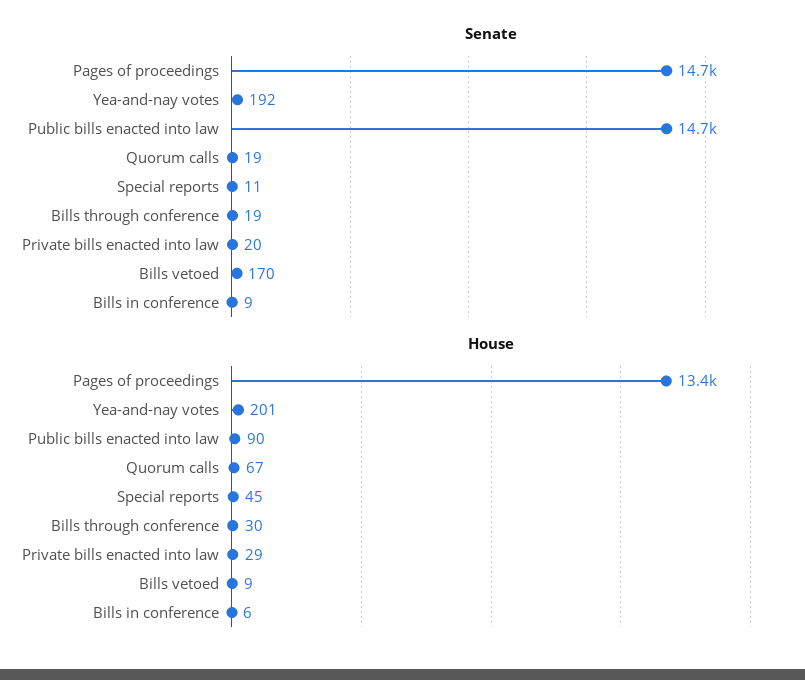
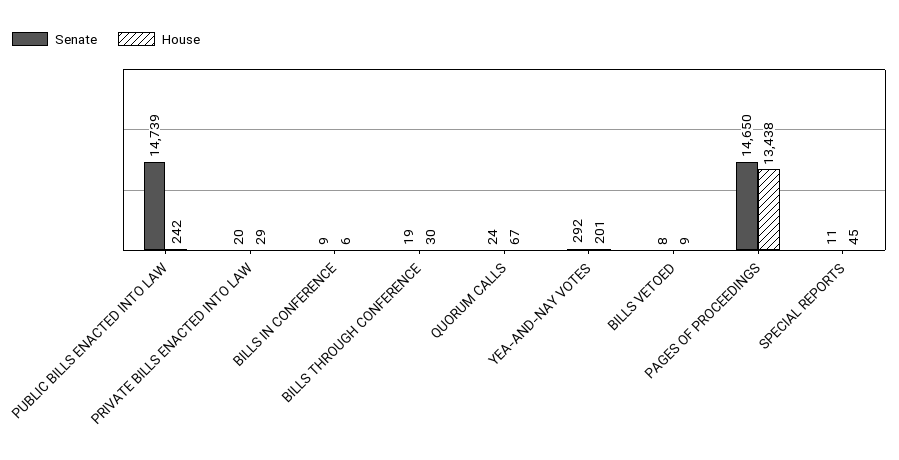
Senate, Yea-and-nay votes: 192 -> 292
Senate, Quorum calls: 19 -> 24
Senate, Bills vetoed: 170 -> 8
House, Public bills enacted into law: 90 -> 242

